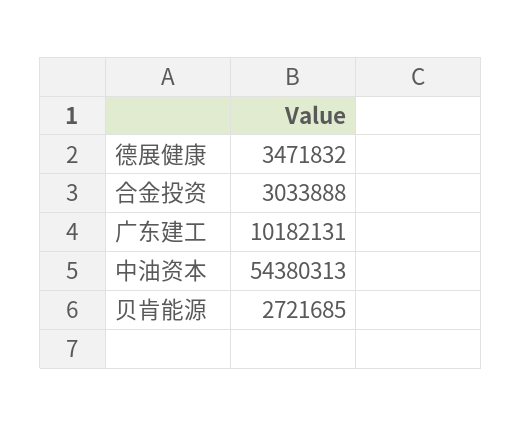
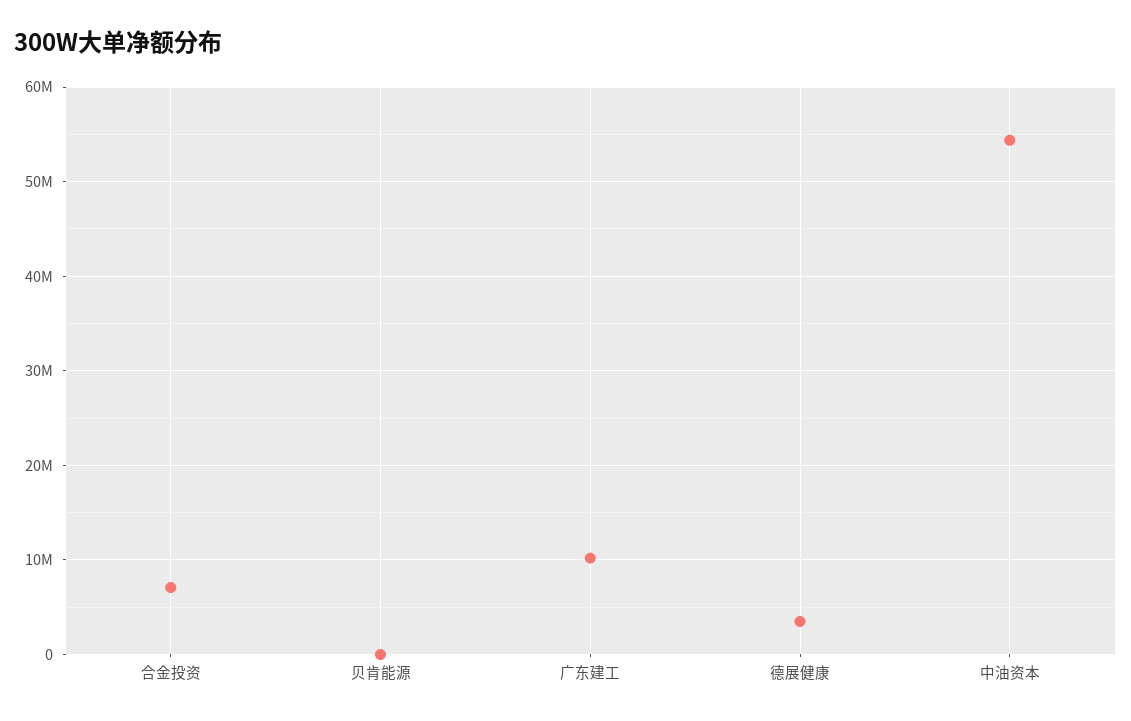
合金投资: 3033888 -> 7000000
贝肯能源: 2721685 -> 0

